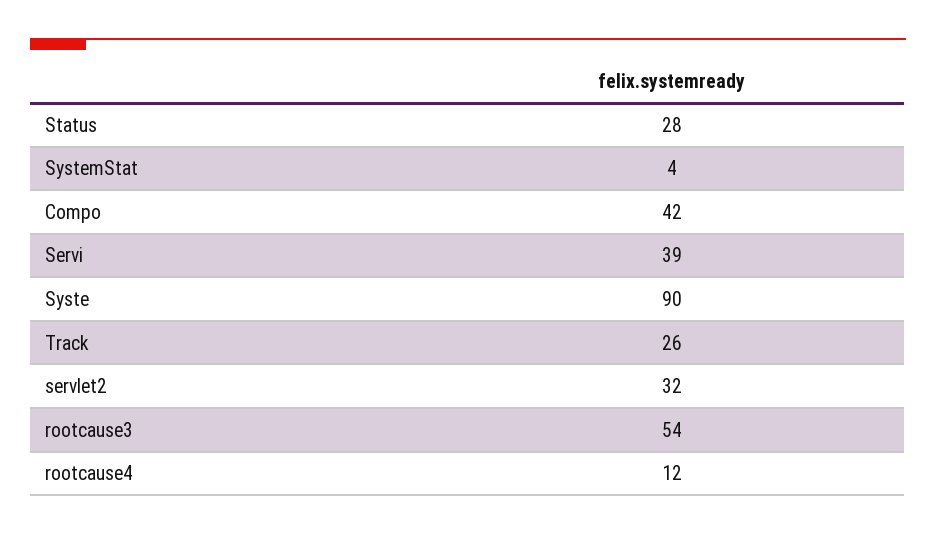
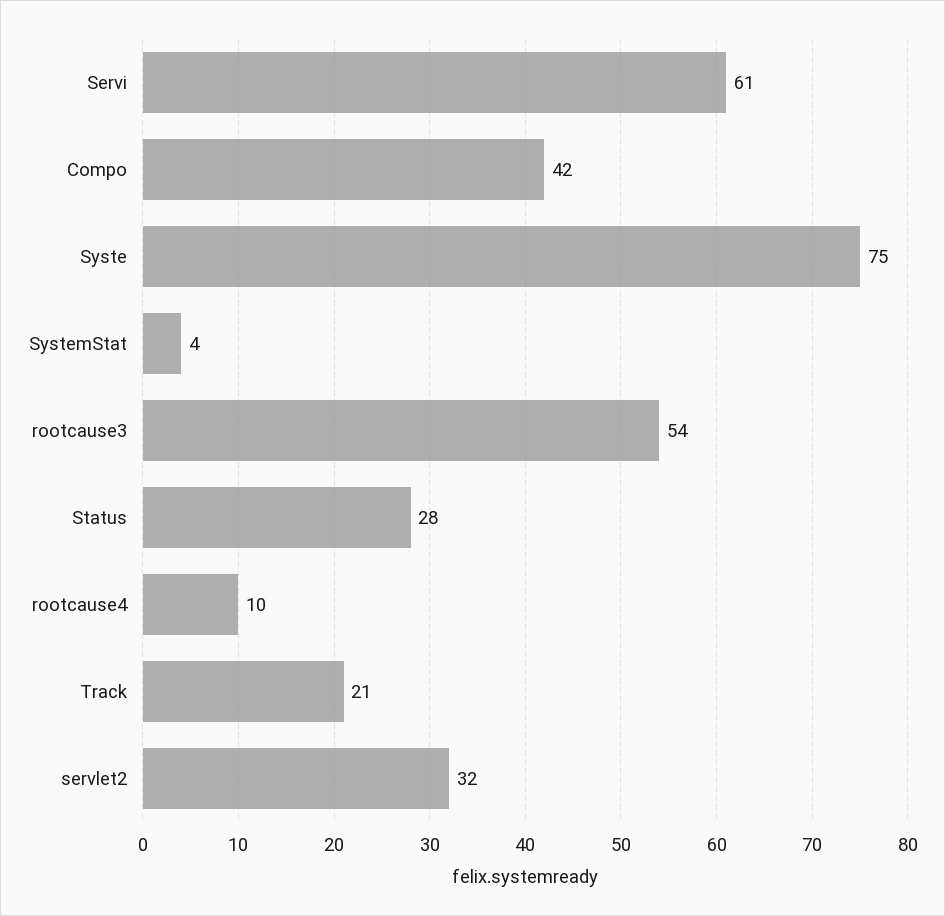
Servi: 39 -> 61
Syste: 90 -> 75
Track: 26 -> 21
rootcause4: 12 -> 10

